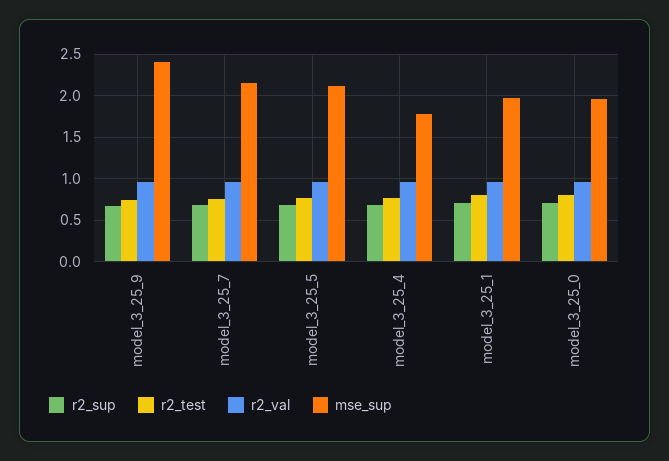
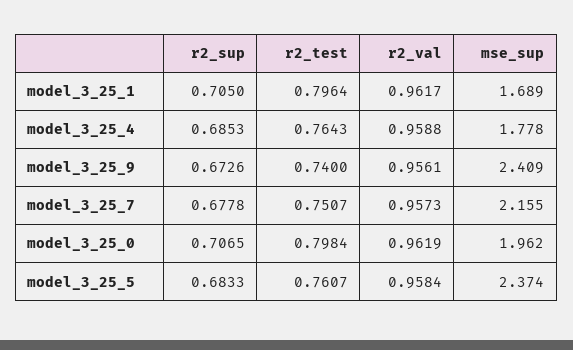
mse_sup, model_3_25_5: 2.1 -> 2.374
mse_sup, model_3_25_1: 2 -> 1.689

